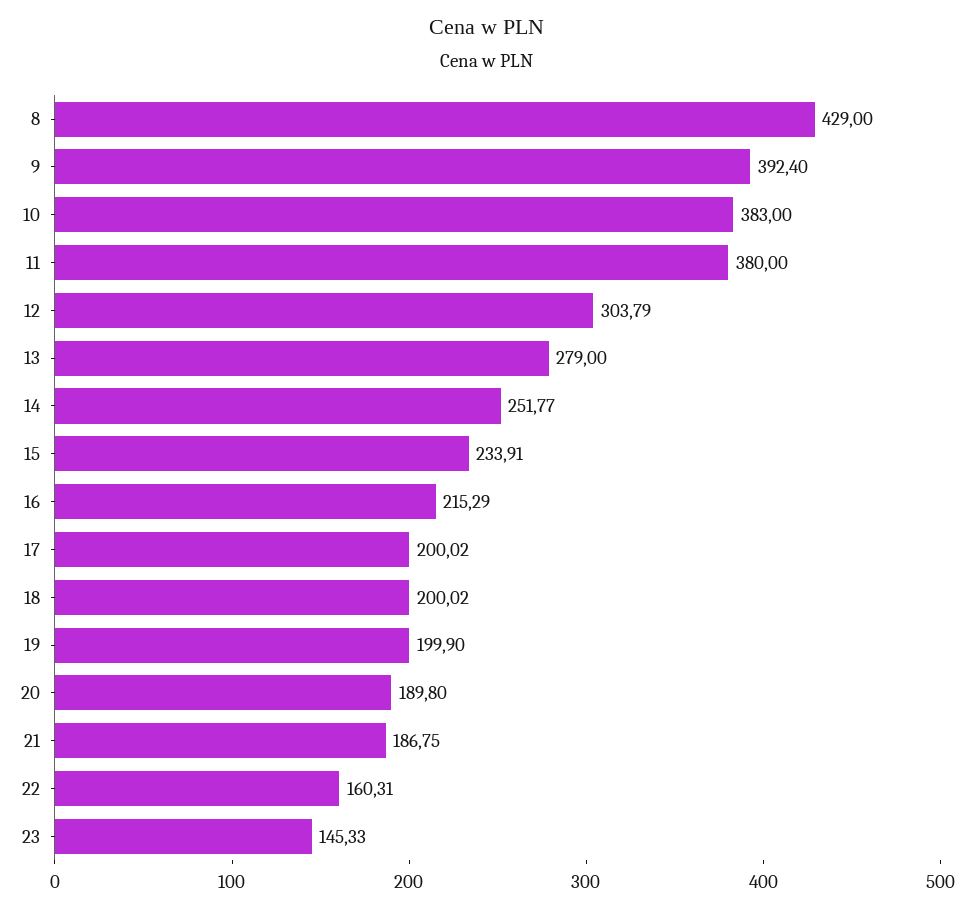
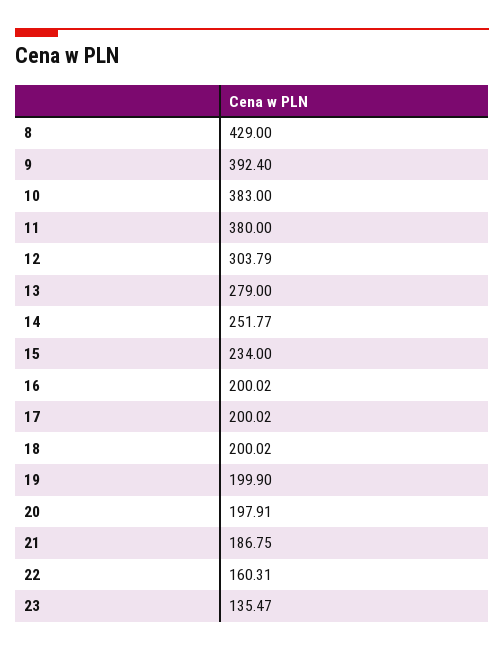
15: 233.91 -> 234
16: 215.29 -> 200.02
20: 189.8 -> 197.91
23: 145.33 -> 135.47

